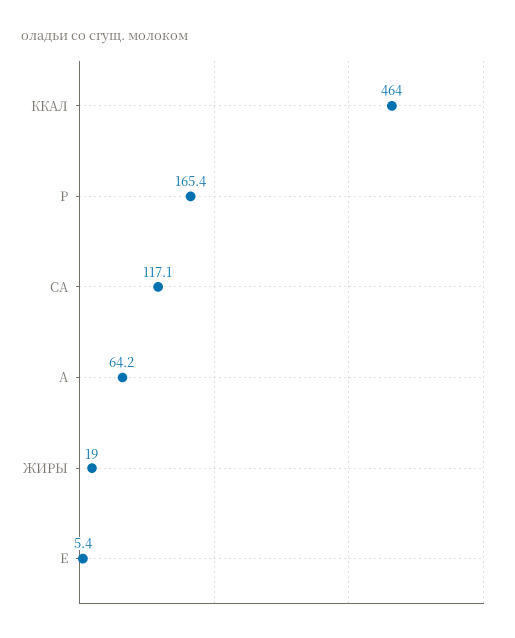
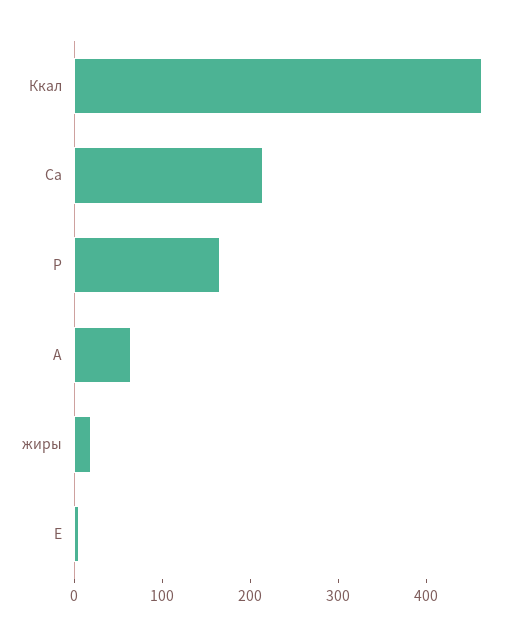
СА: 117.1 -> 220

